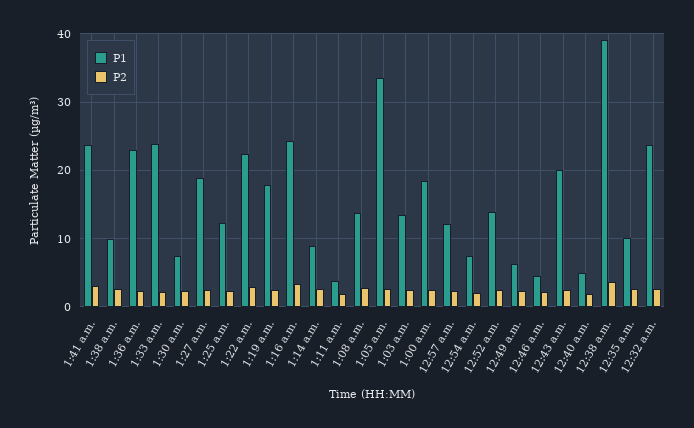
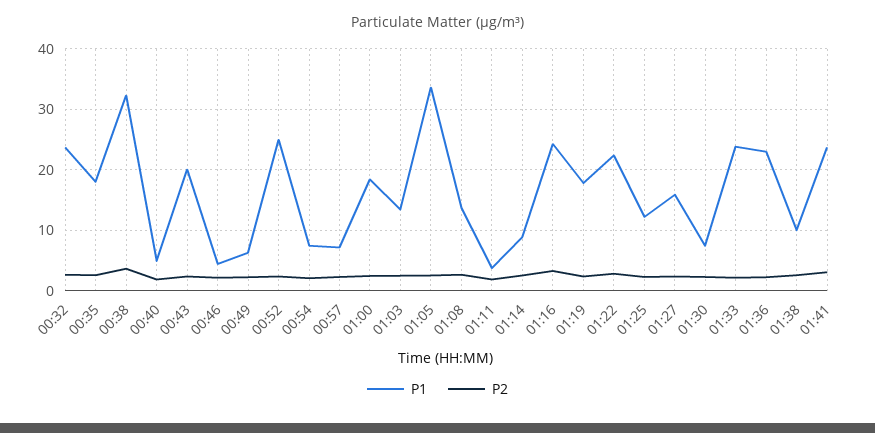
P1, 1:27 a.m.: 19 -> 16
P1, 12:57 a.m.: 12 -> 7
P1, 12:52 a.m.: 14 -> 25
P1, 12:38 a.m.: 39 -> 32
P1, 12:35 a.m.: 10 -> 18

